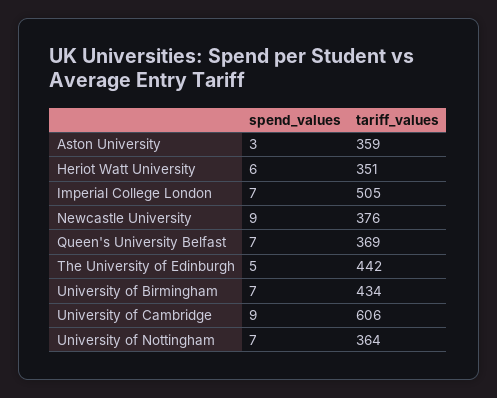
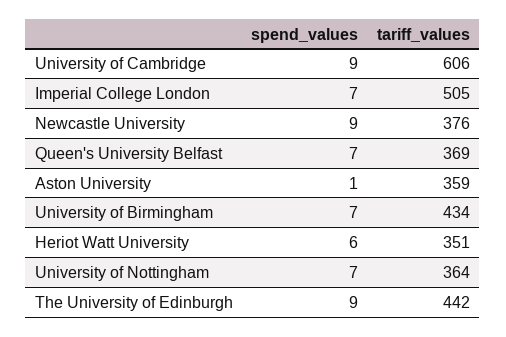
spend_values, Aston University: 3 -> 1
spend_values, The University of Edinburgh: 5 -> 9

